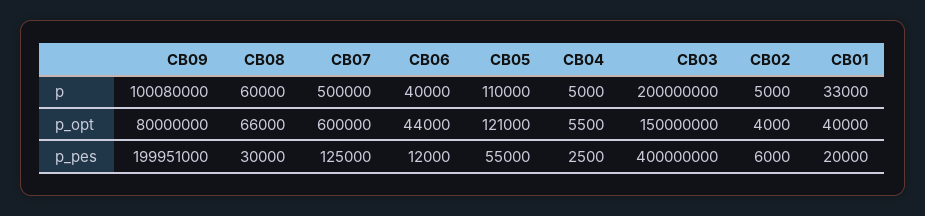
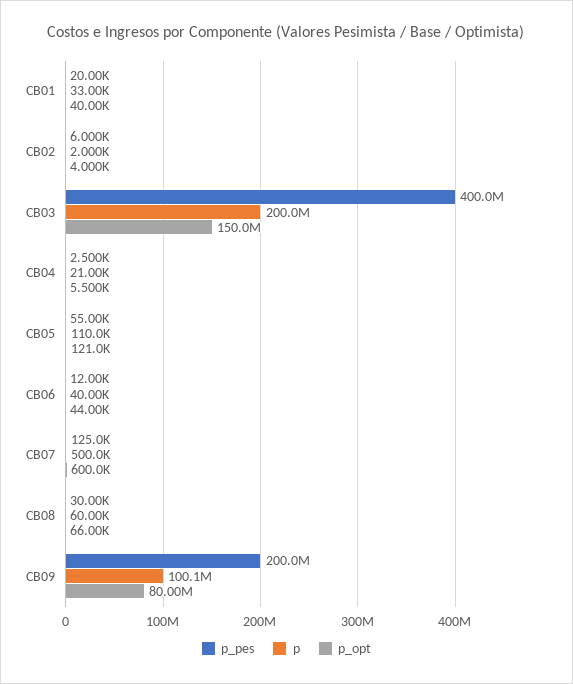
p, CB04: 5000 -> 21000
p, CB02: 5000 -> 2000
p_pes, CB09: 199951000 -> 200000000

